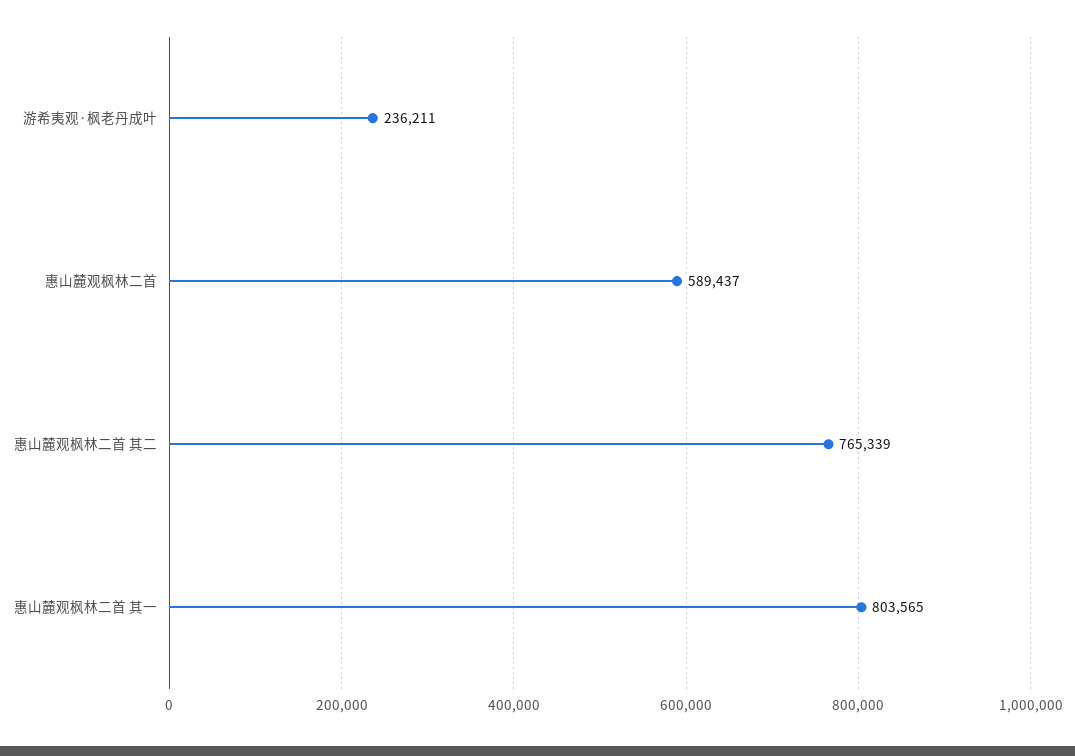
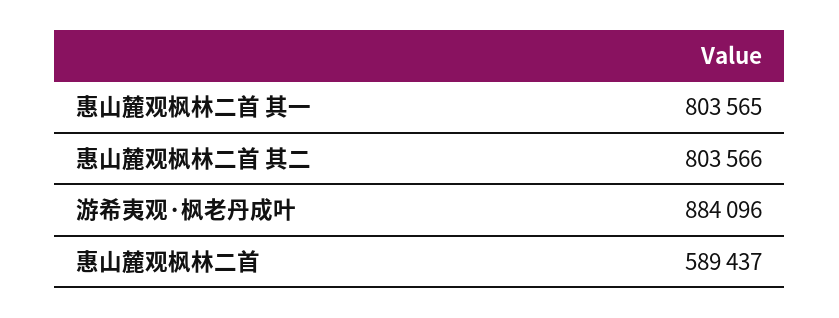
游希夷观·枫老丹成叶: 236211 -> 884096
惠山麓观枫林二首 其二: 765339 -> 803566

